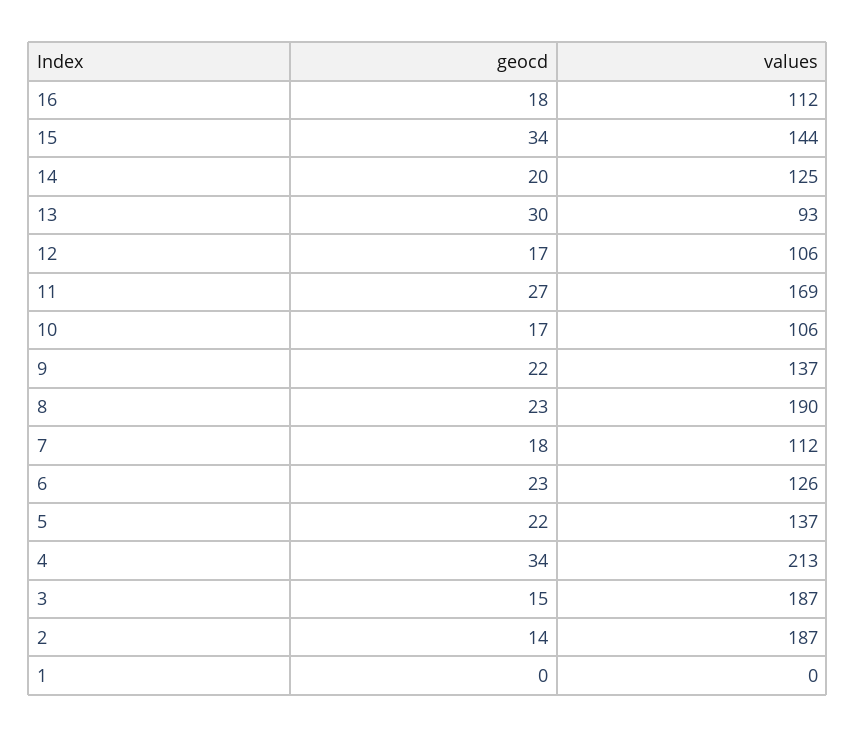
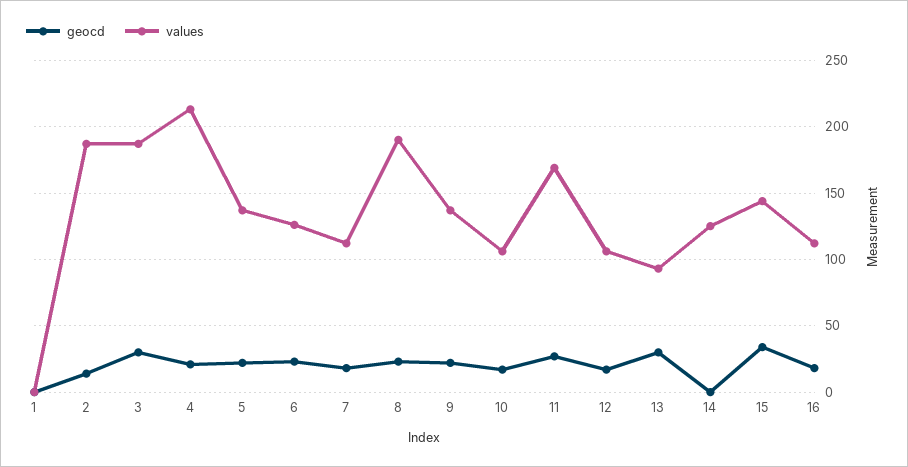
geocd, 14: 20 -> 0
geocd, 4: 34 -> 20
geocd, 3: 15 -> 30

